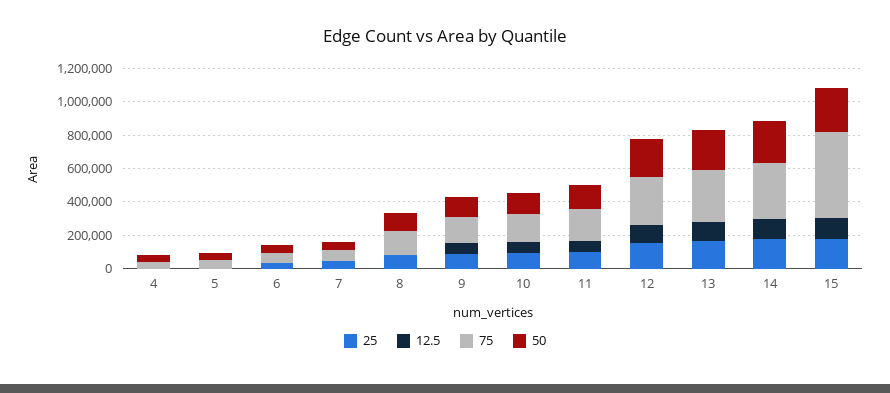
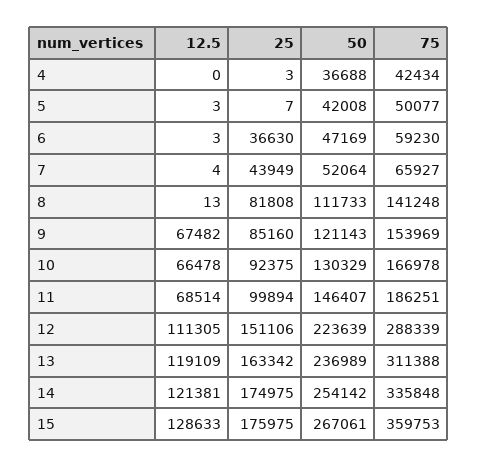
75, 15: 500000 -> 359753

